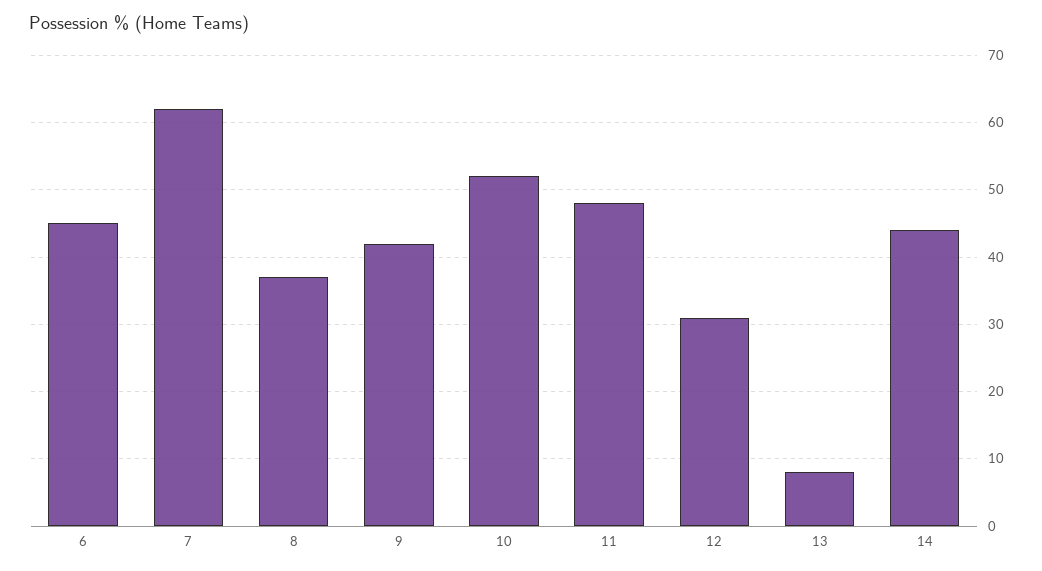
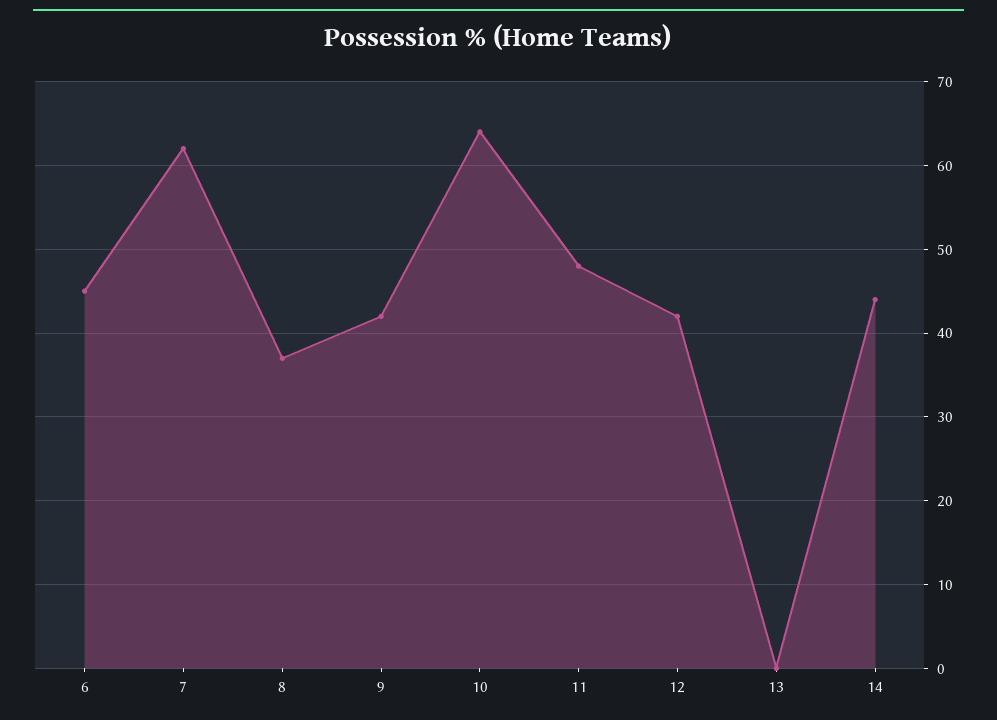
10: 52 -> 64
12: 31 -> 42
13: 8 -> 0

